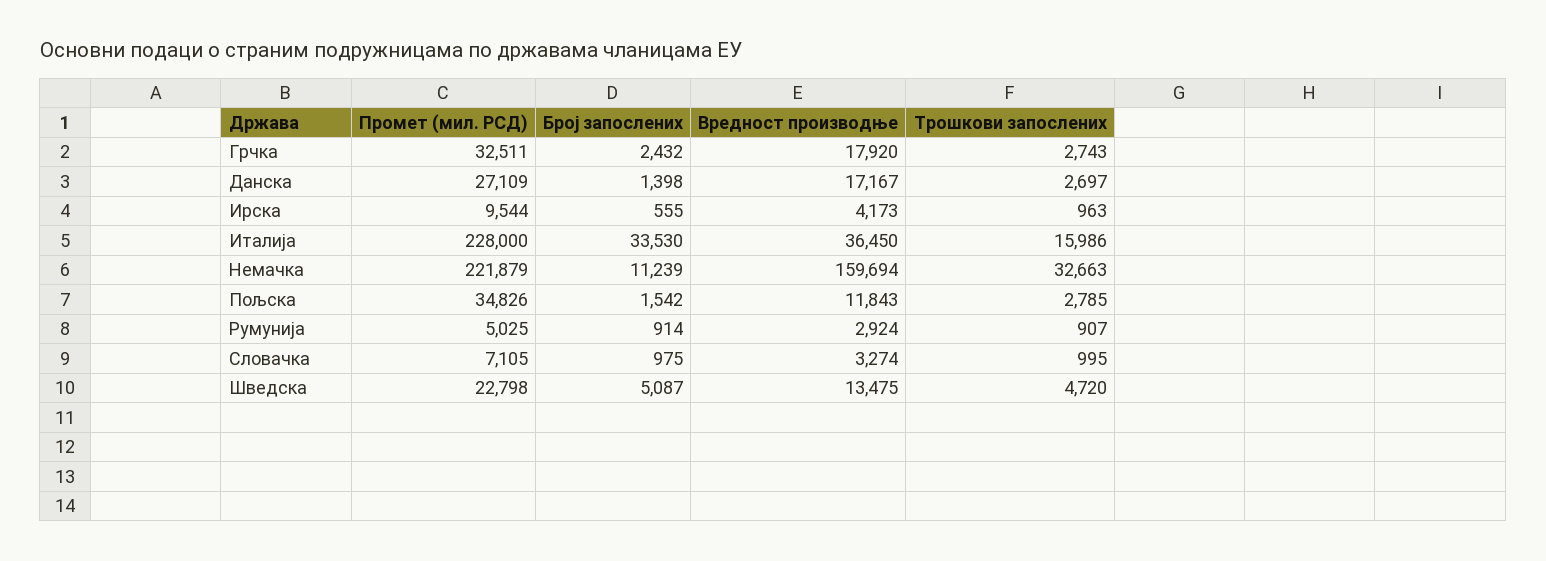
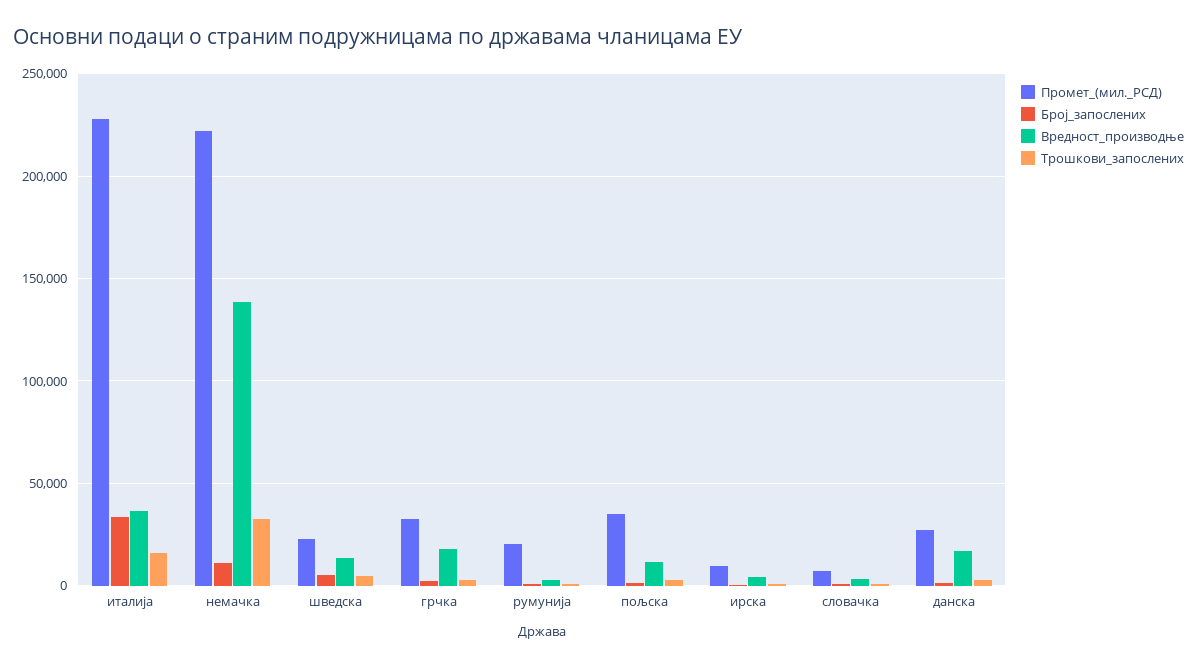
Вредност производње, Немачка: 159694 -> 140000
Промет (мил. РСД), Румунија: 5025 -> 20000

